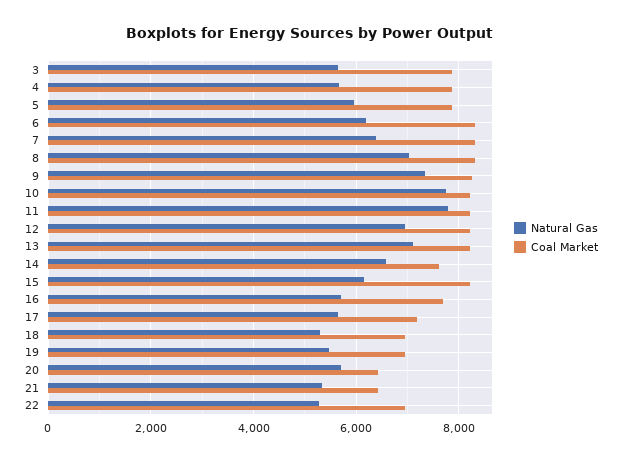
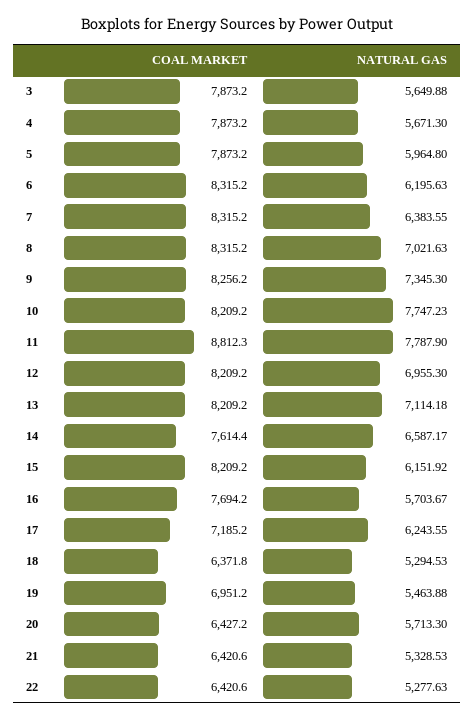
Coal Market, 11: 8200 -> 8812.3
Natural Gas, 17: 5600 -> 6243.55
Coal Market, 18: 7000 -> 6371.8
Coal Market, 22: 7000 -> 6420.6

